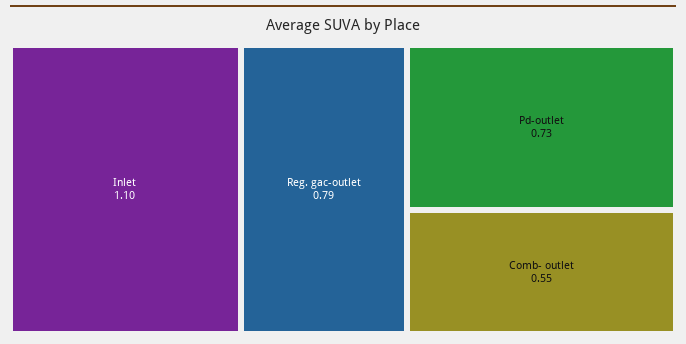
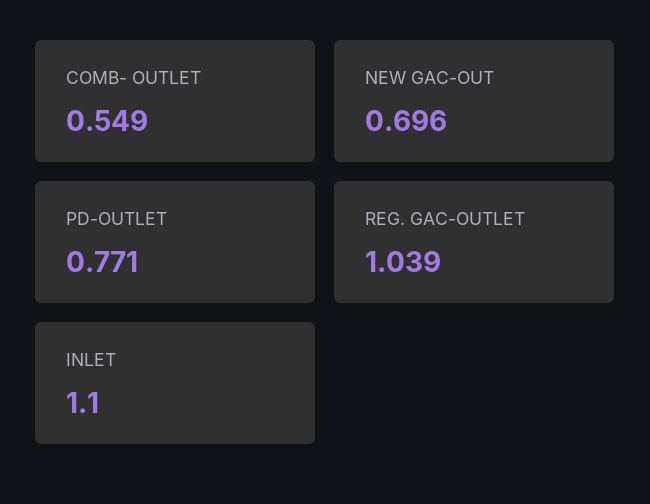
Reg. gac-outlet: 0.79 -> 1.039
Pd-outlet: 0.73 -> 0.771
NEW GAC-OUT: none -> 0.696

